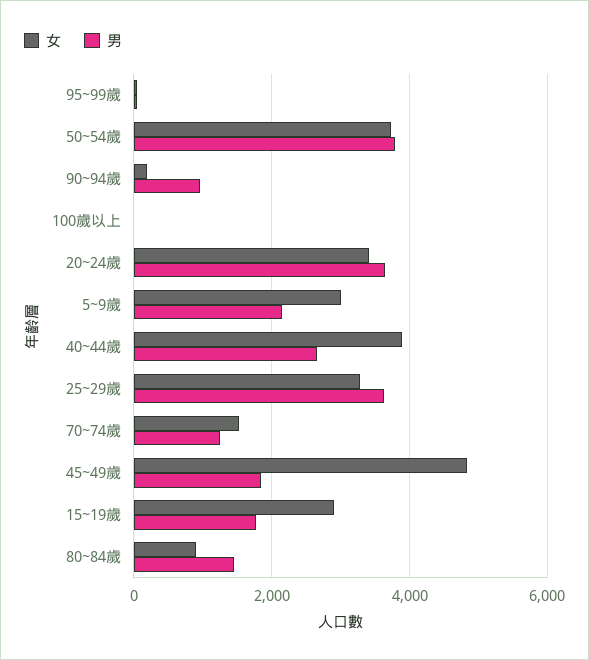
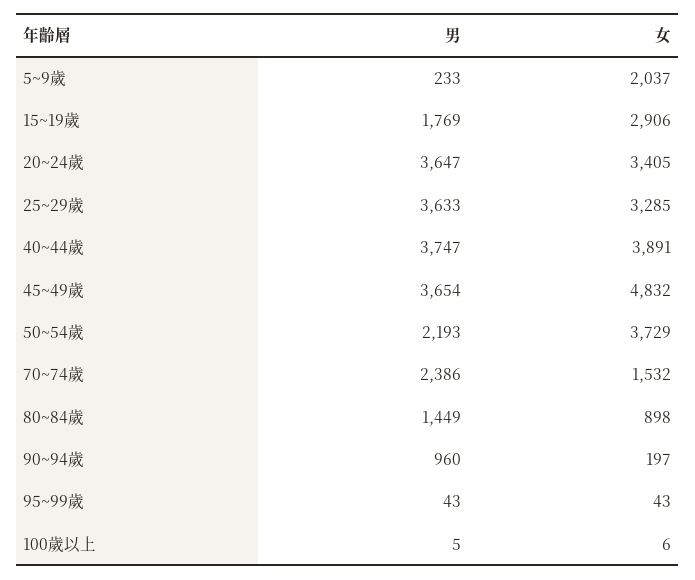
男, 50~54歲: 3800 -> 2193
女, 5~9歲: 3000 -> 2037
男, 5~9歲: 2200 -> 233
男, 40~44歲: 2600 -> 3747
男, 70~74歲: 1200 -> 2386
男, 45~49歲: 1800 -> 3654

